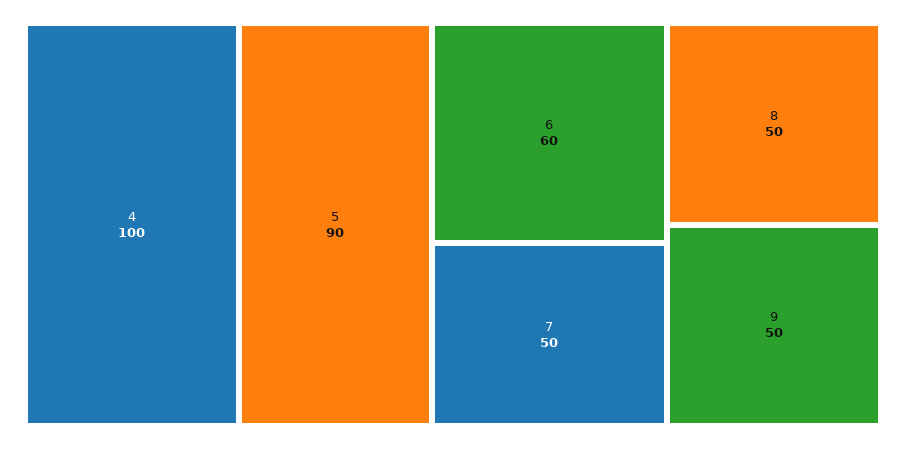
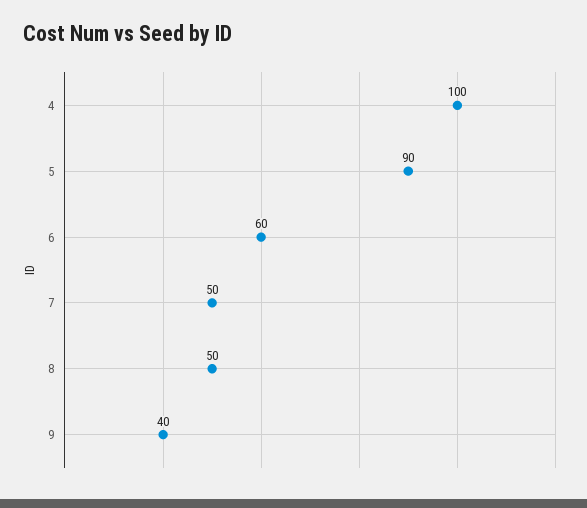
9: 50 -> 40

